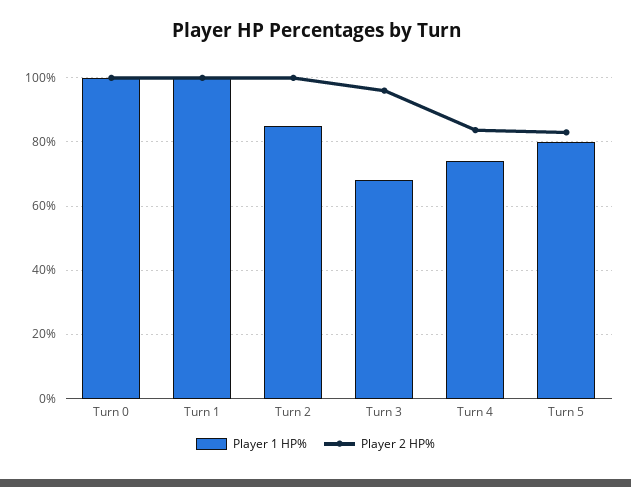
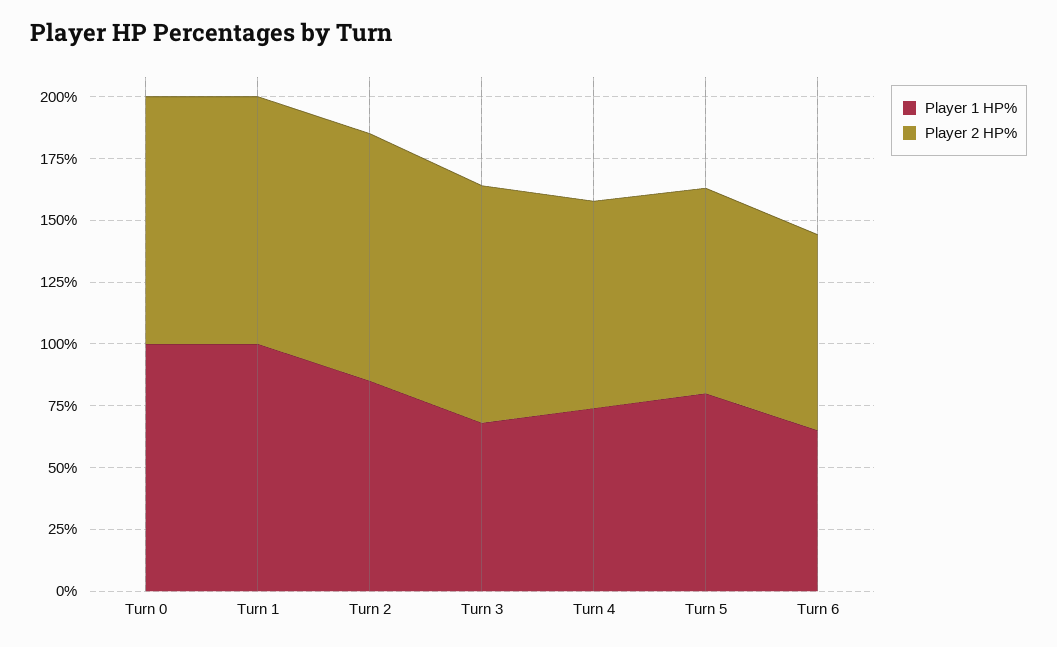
Player 1 HP%, Turn 6: none -> 65
Player 2 HP%, Turn 6: none -> 80

